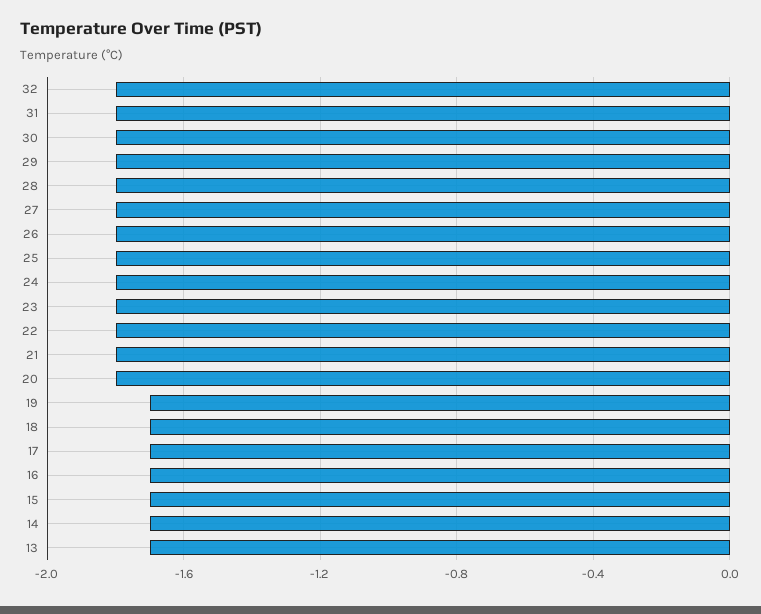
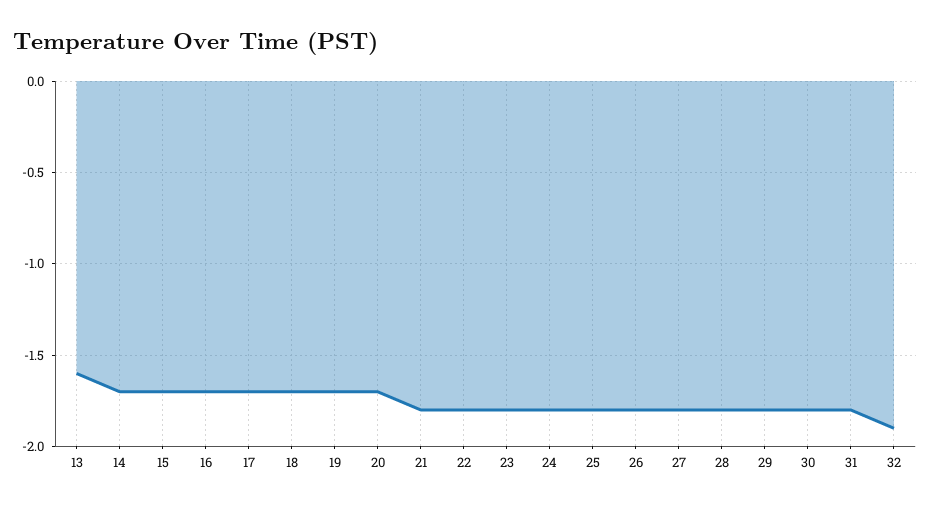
32: -1.8 -> -1.9
20: -1.8 -> -1.7
13: -1.7 -> -1.6

